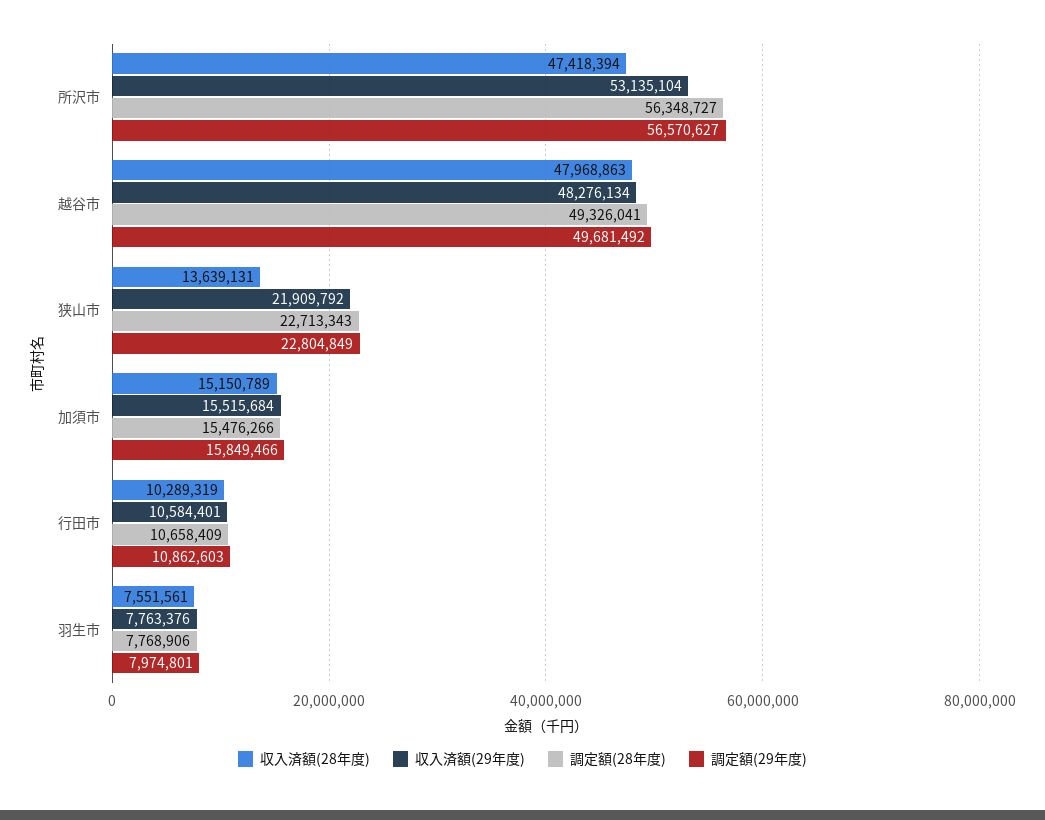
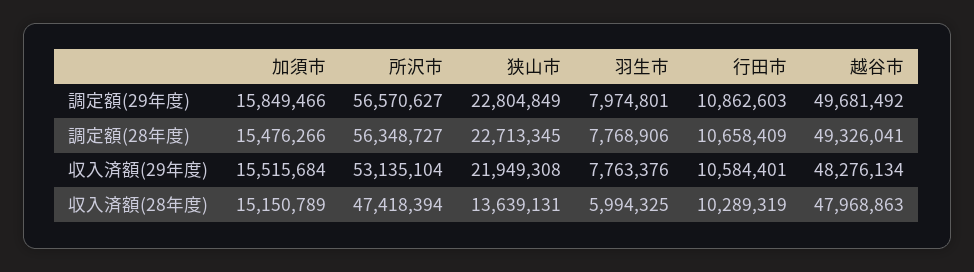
収入済額(29年度), 狭山市: 21909792 -> 21949308
調定額(28年度), 狭山市: 22713343 -> 22713345
収入済額(28年度), 羽生市: 7551561 -> 5994325

